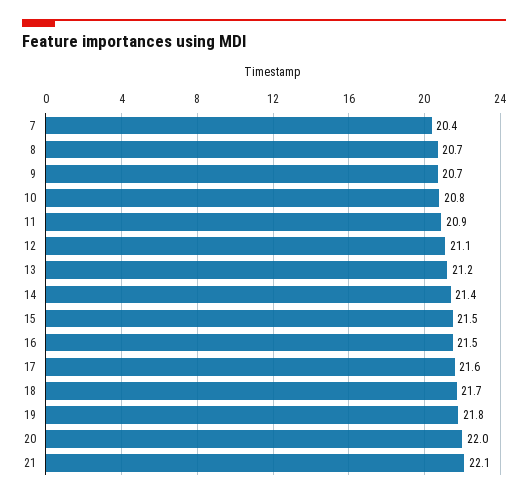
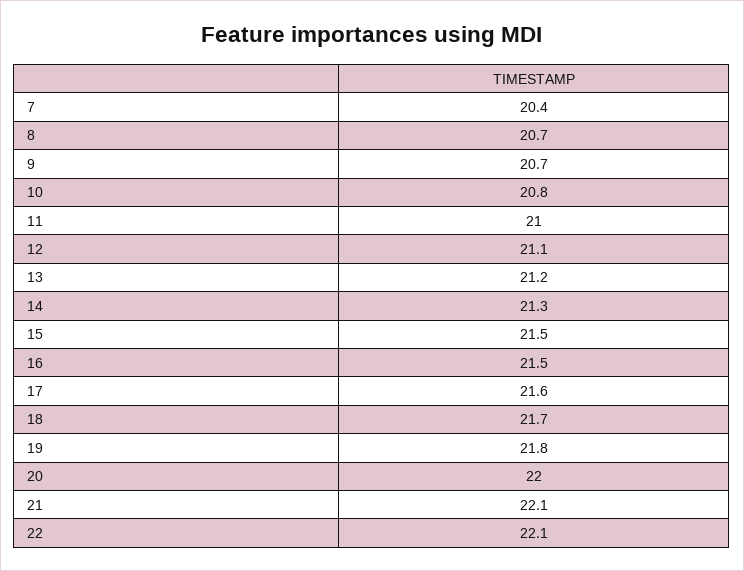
11: 20.9 -> 21
14: 21.4 -> 21.3
22: none -> 22.1

